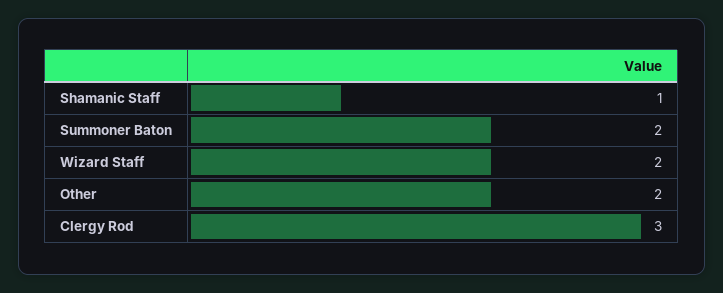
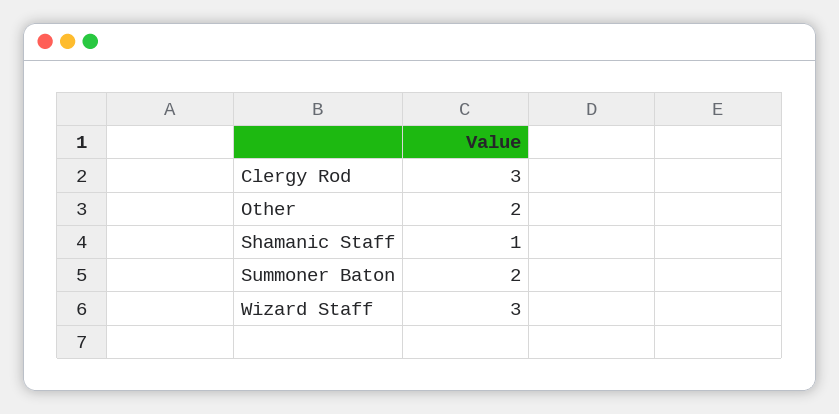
Wizard Staff: 2 -> 3

